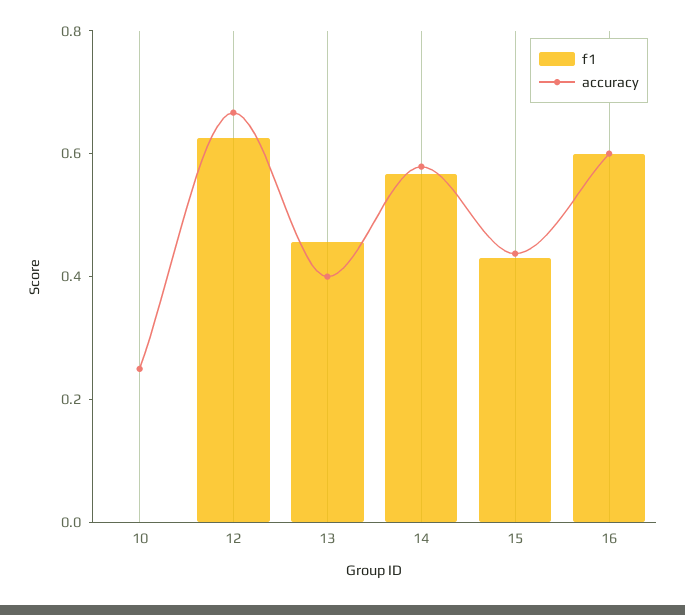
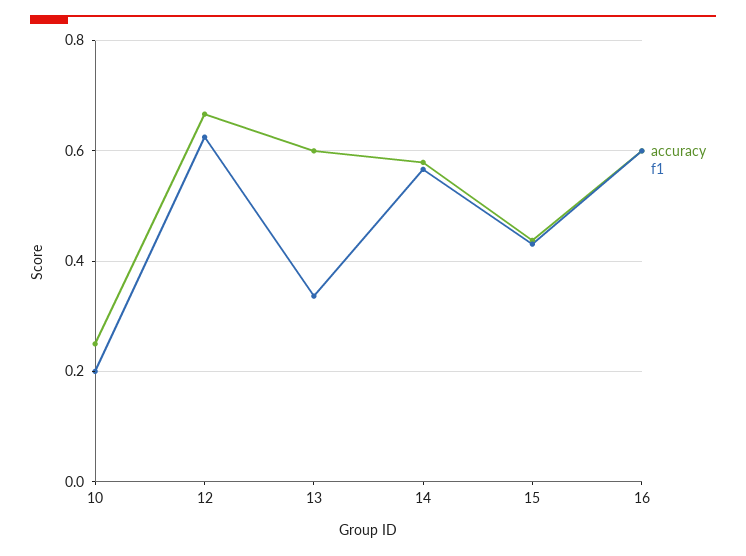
f1, 10: 0 -> 0.2
f1, 13: 0.45 -> 0.34
accuracy, 13: 0.4 -> 0.6

